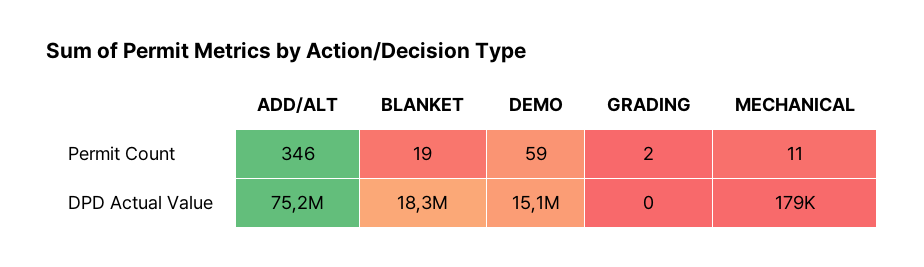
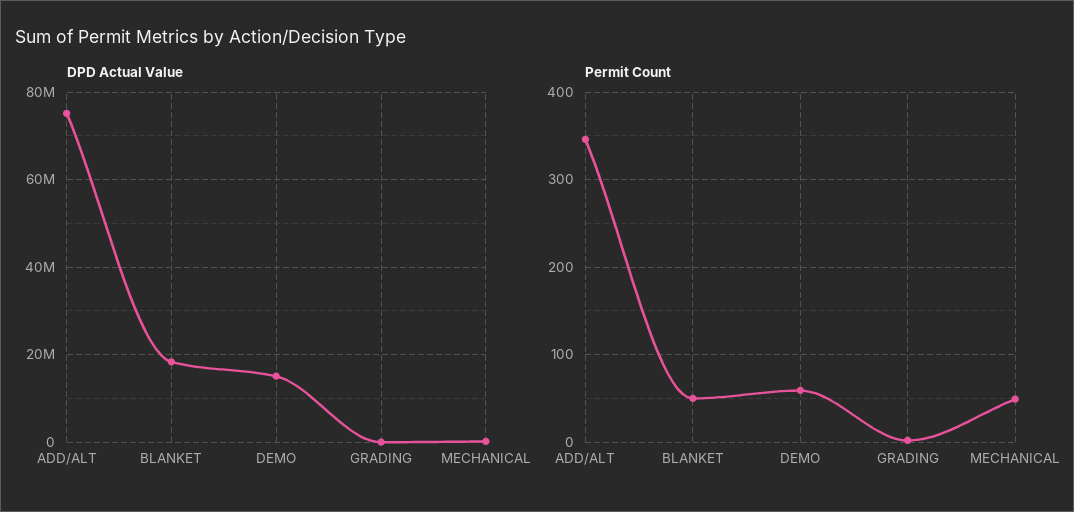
Permit Count, BLANKET: 19 -> 50
Permit Count, MECHANICAL: 11 -> 50

